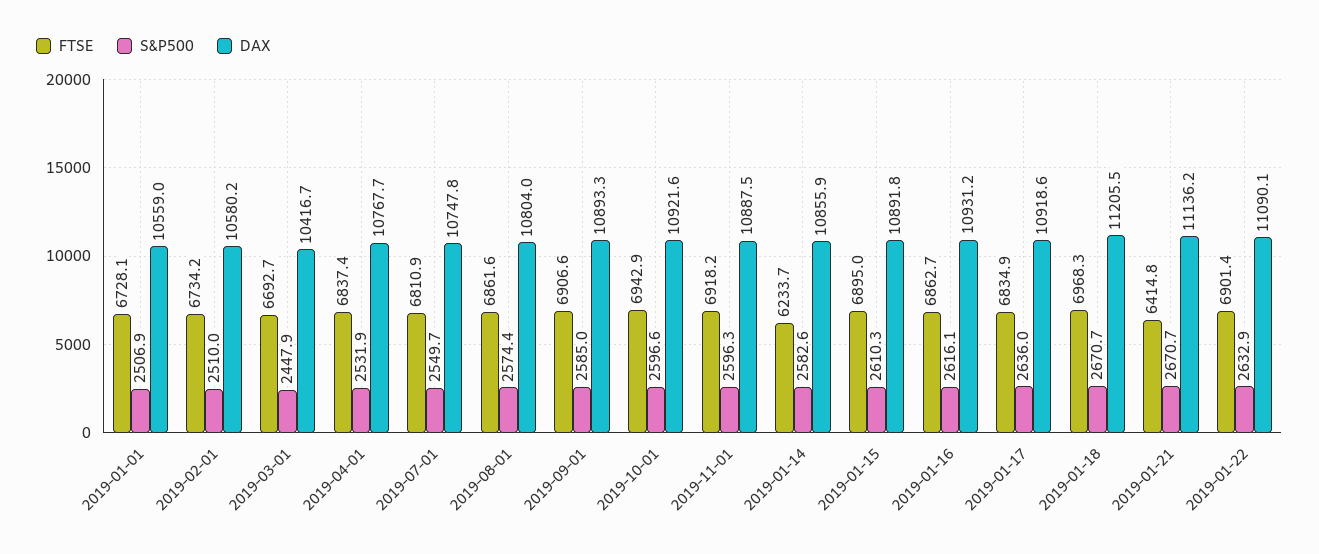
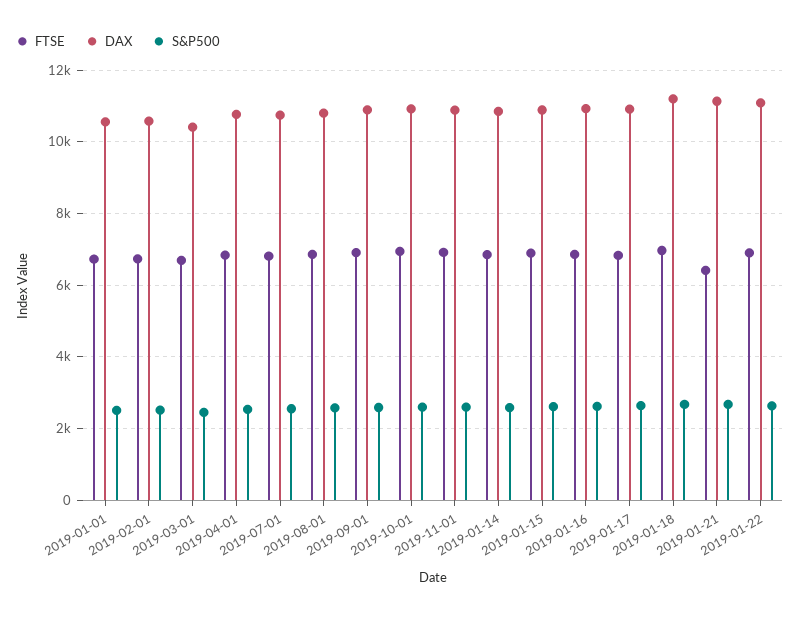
FTSE, 2019-01-14: 6233.7 -> 6800

